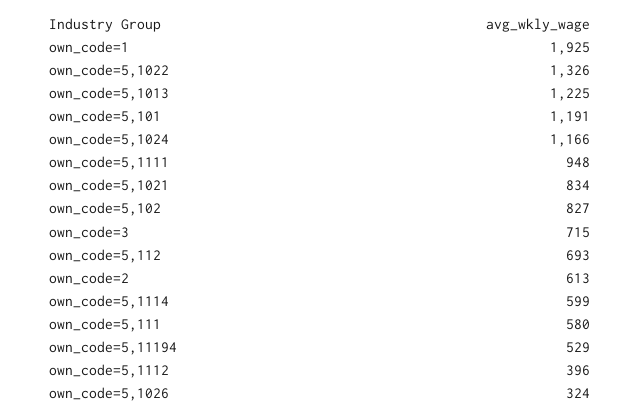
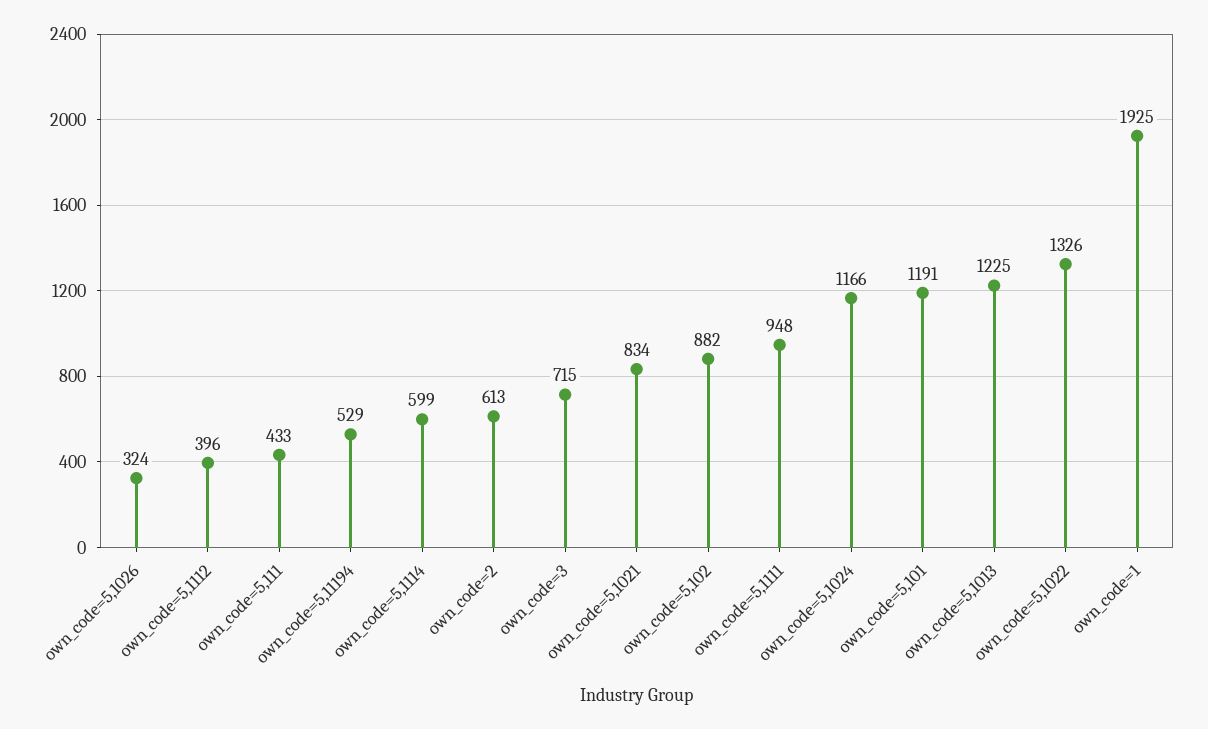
own_code=5,102: 827 -> 882
own_code=5,112: 693 -> none
own_code=5,111: 580 -> 433

